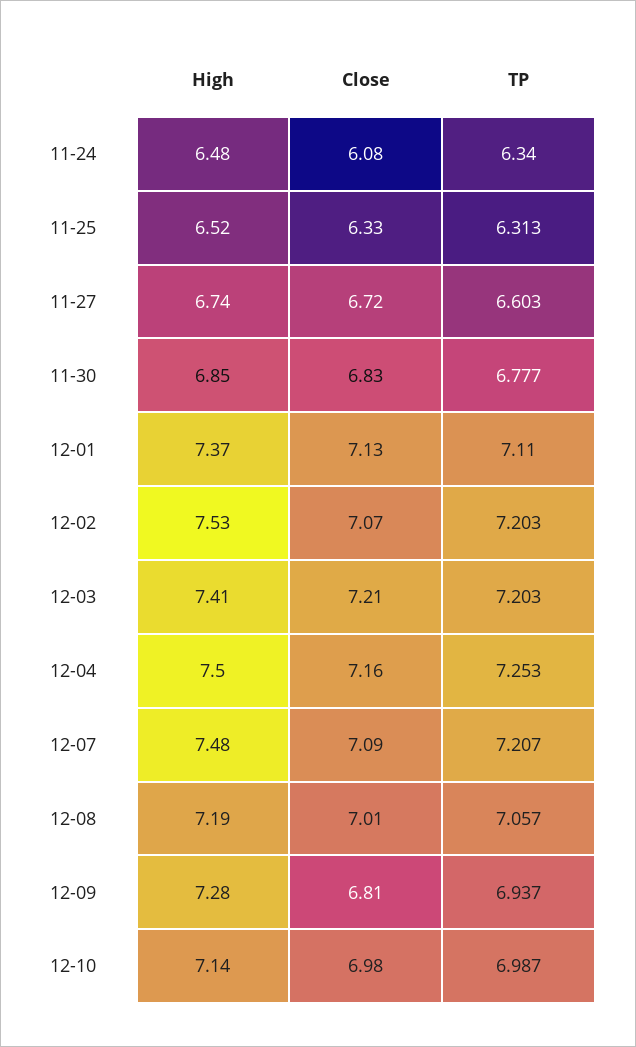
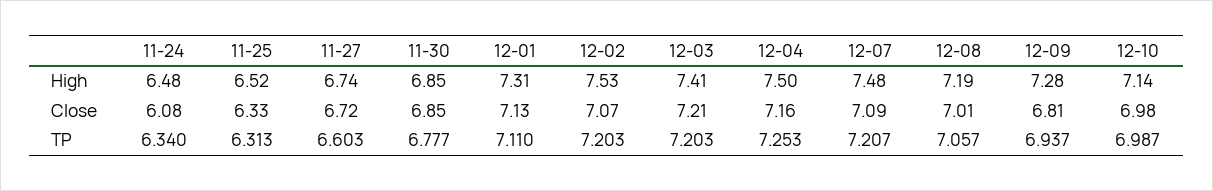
Close, 11-30: 6.83 -> 6.85
High, 12-01: 7.37 -> 7.31

